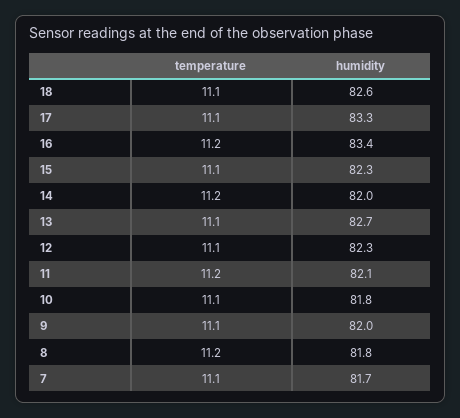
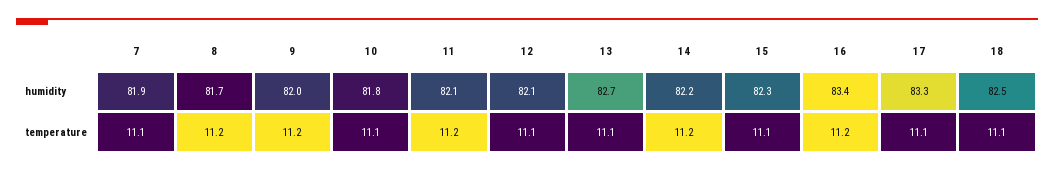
humidity, 18: 82.6 -> 82.5
humidity, 14: 82 -> 82.2
humidity, 12: 82.3 -> 82.1
temperature, 9: 11.1 -> 11.2
humidity, 8: 81.8 -> 81.7
humidity, 7: 81.7 -> 81.9

